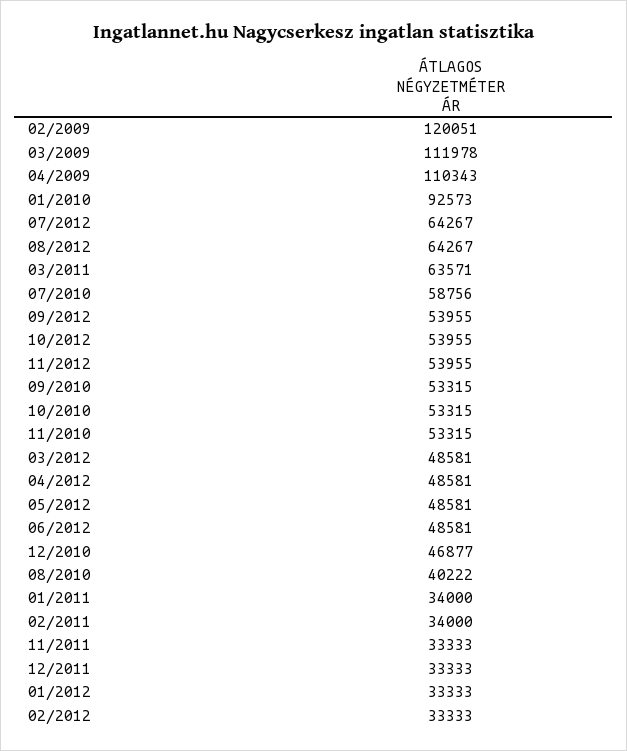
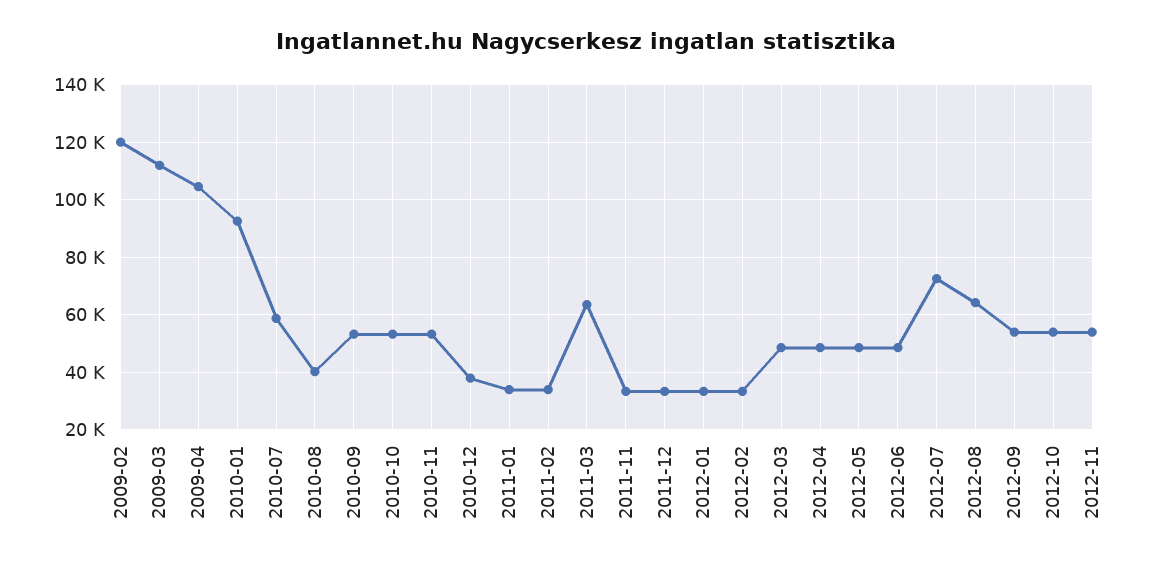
04/2009: 110343 -> 105000
07/2012: 64267 -> 72500
12/2010: 46877 -> 37500

